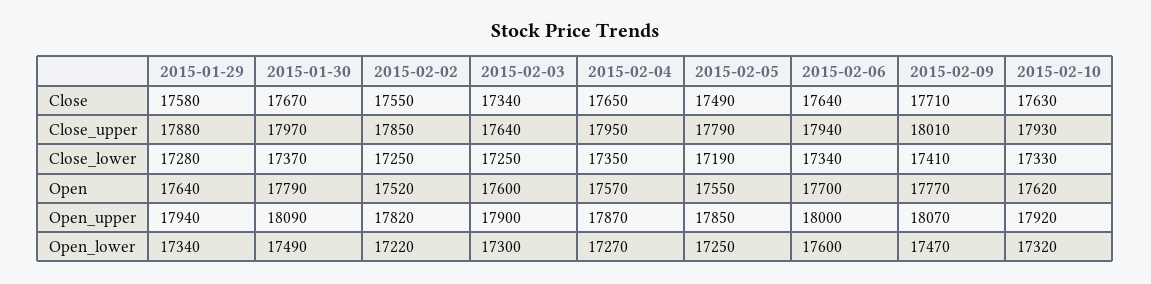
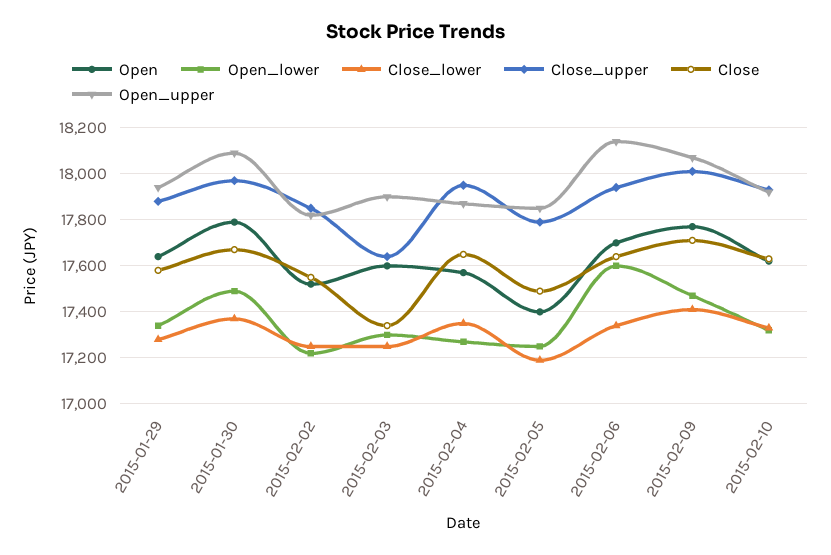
Open, 2015-02-05: 17550 -> 17400
Open_upper, 2015-02-06: 18000 -> 18150

